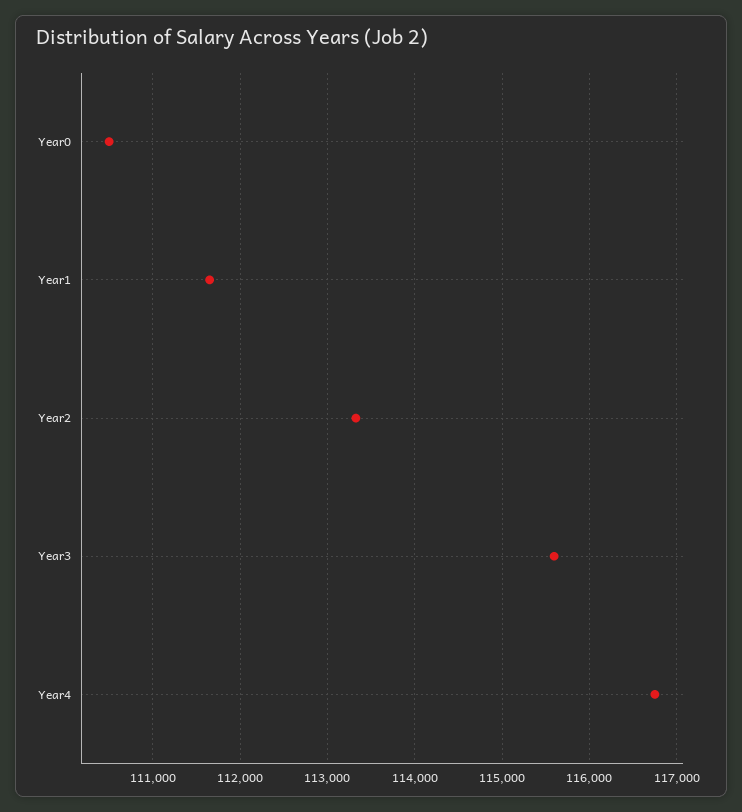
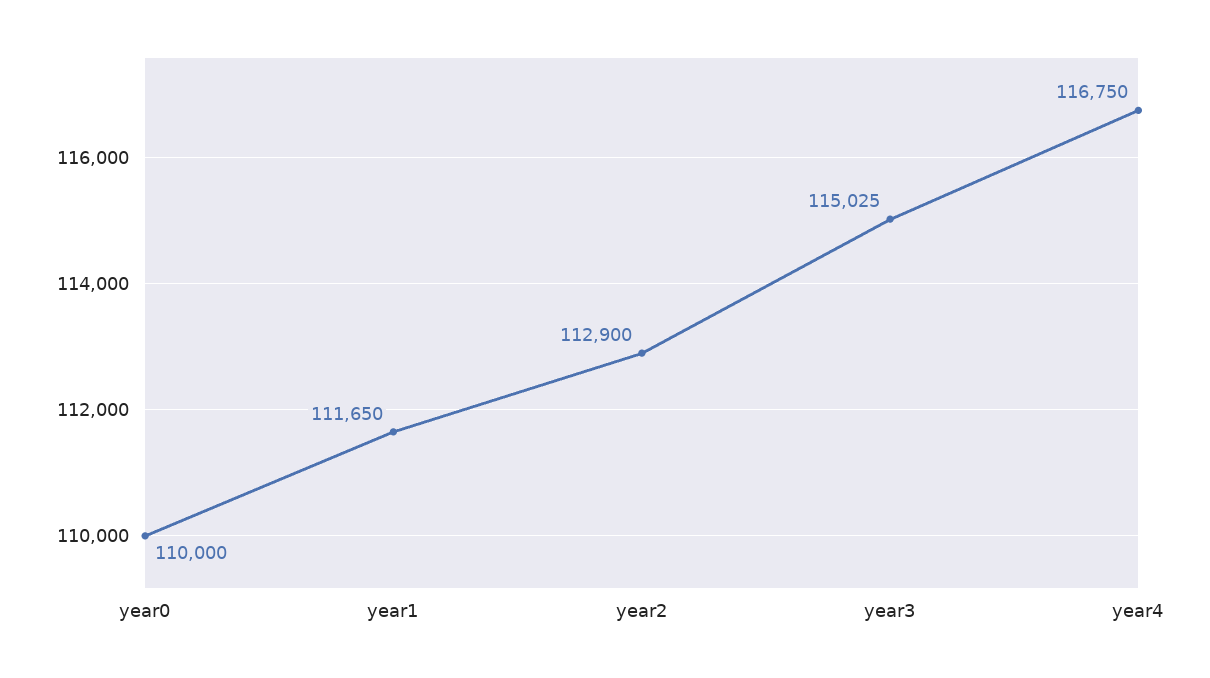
Year0: 110500 -> 110000
Year2: 113300 -> 112900
Year3: 115600 -> 115025

